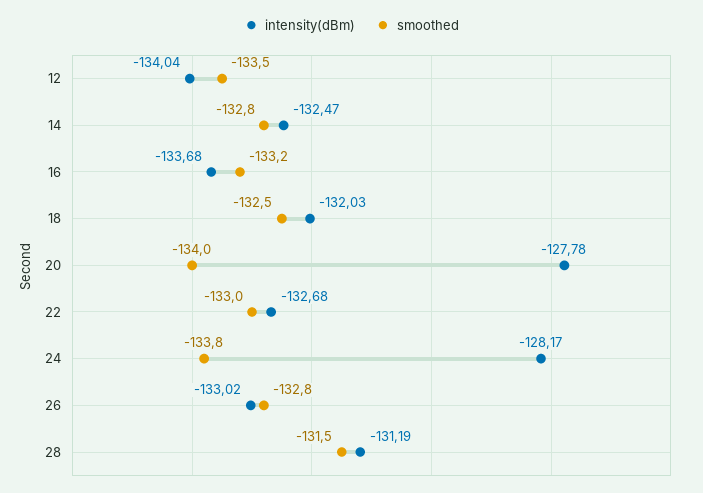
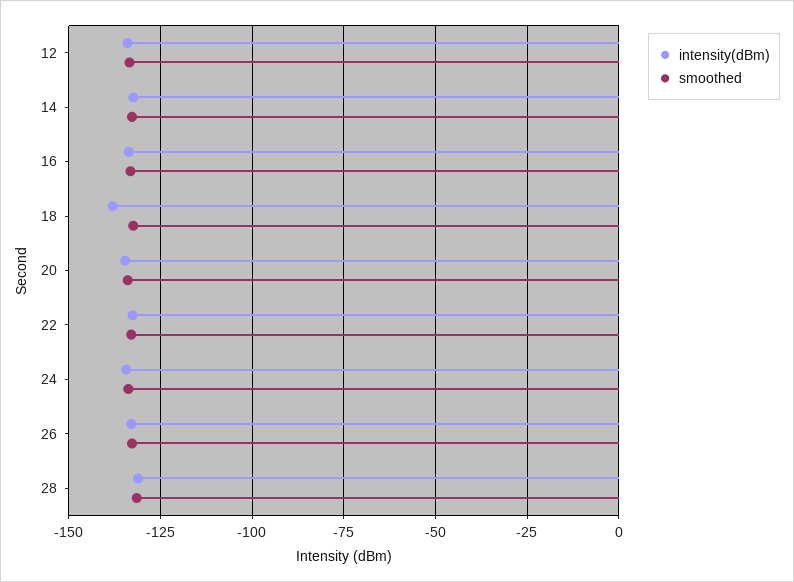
intensity(dBm), 18: -132.03 -> -137.5
intensity(dBm), 20: -127.78 -> -135
intensity(dBm), 24: -128.17 -> -135

